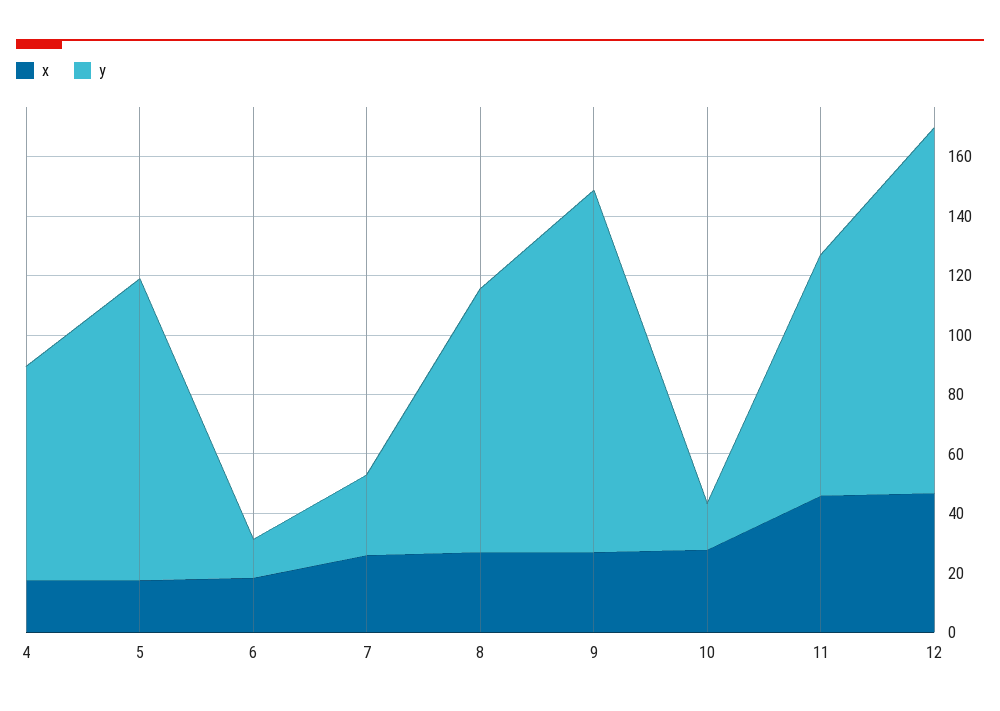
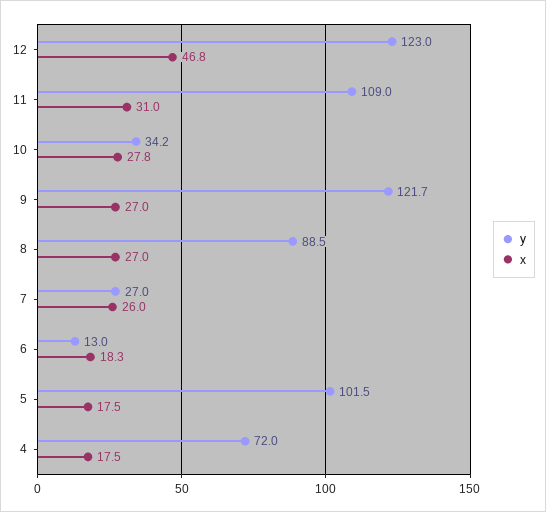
y, 10: 15 -> 34.2
x, 11: 45 -> 31
y, 11: 80 -> 109

